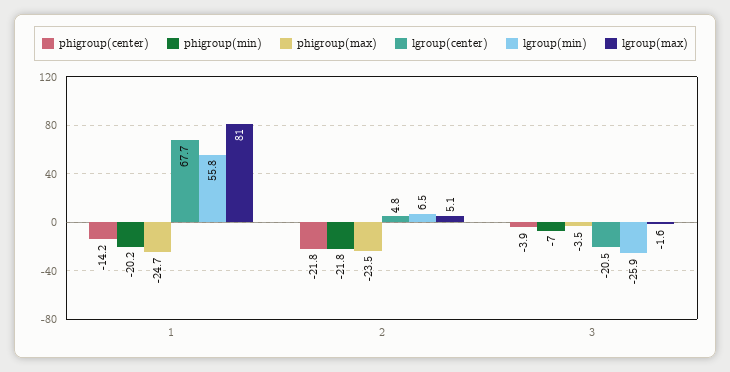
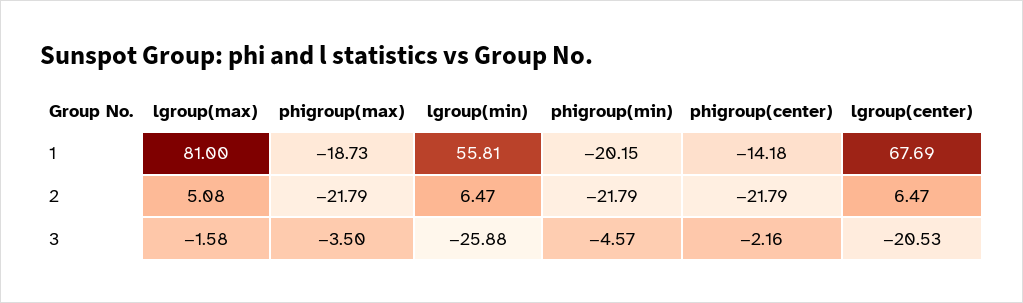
phigroup(max), 1: -24.7 -> -18.73
phigroup(max), 2: -23.5 -> -21.79
lgroup(center), 2: 4.8 -> 6.47
phigroup(center), 3: -3.9 -> -2.16
phigroup(min), 3: -7 -> -4.57

